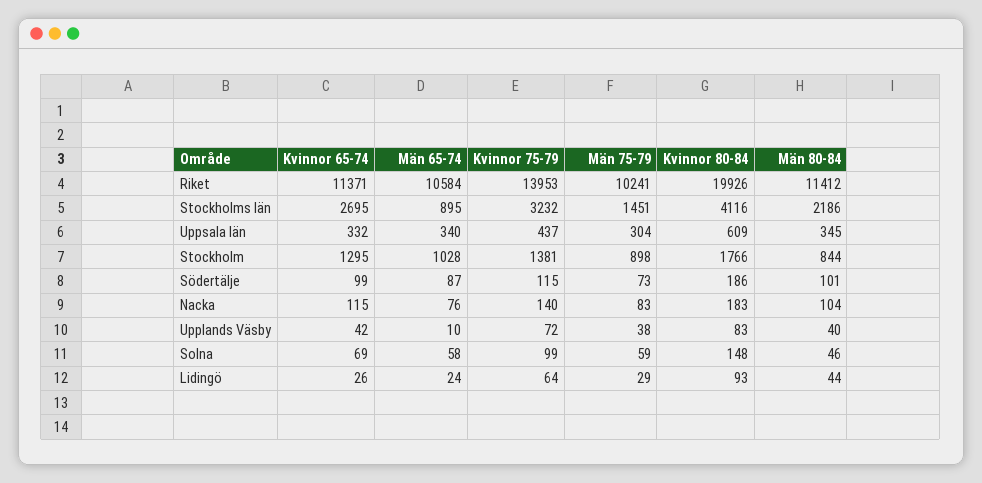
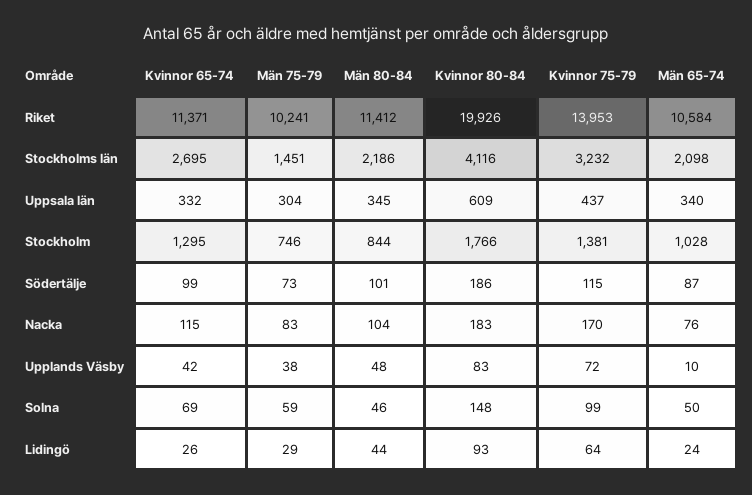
Män 65-74, Stockholms län: 895 -> 2098
Män 75-79, Stockholm: 898 -> 746
Kvinnor 75-79, Nacka: 140 -> 170
Män 80-84, Upplands Väsby: 40 -> 48
Män 65-74, Solna: 58 -> 50

